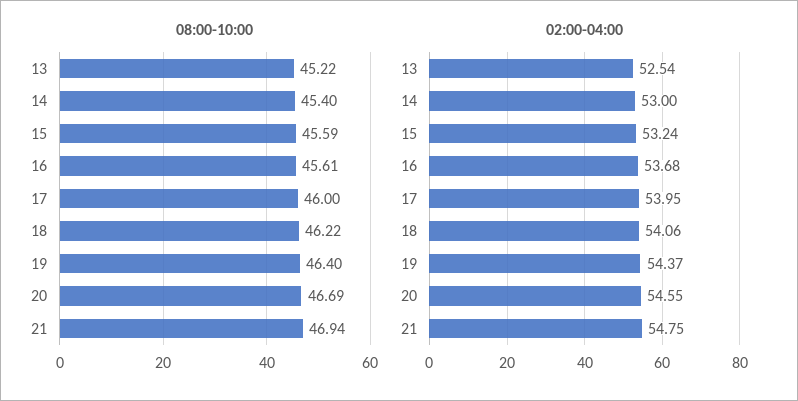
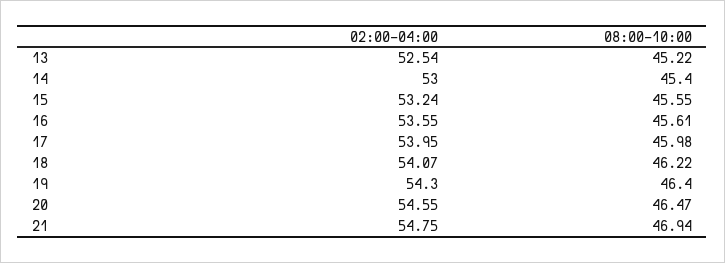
08:00-10:00, 15: 45.59 -> 45.55
08:00-10:00, 17: 46 -> 45.98
08:00-10:00, 20: 46.69 -> 46.47
02:00-04:00, 16: 53.68 -> 53.55
02:00-04:00, 18: 54.06 -> 54.07
02:00-04:00, 19: 54.37 -> 54.3

